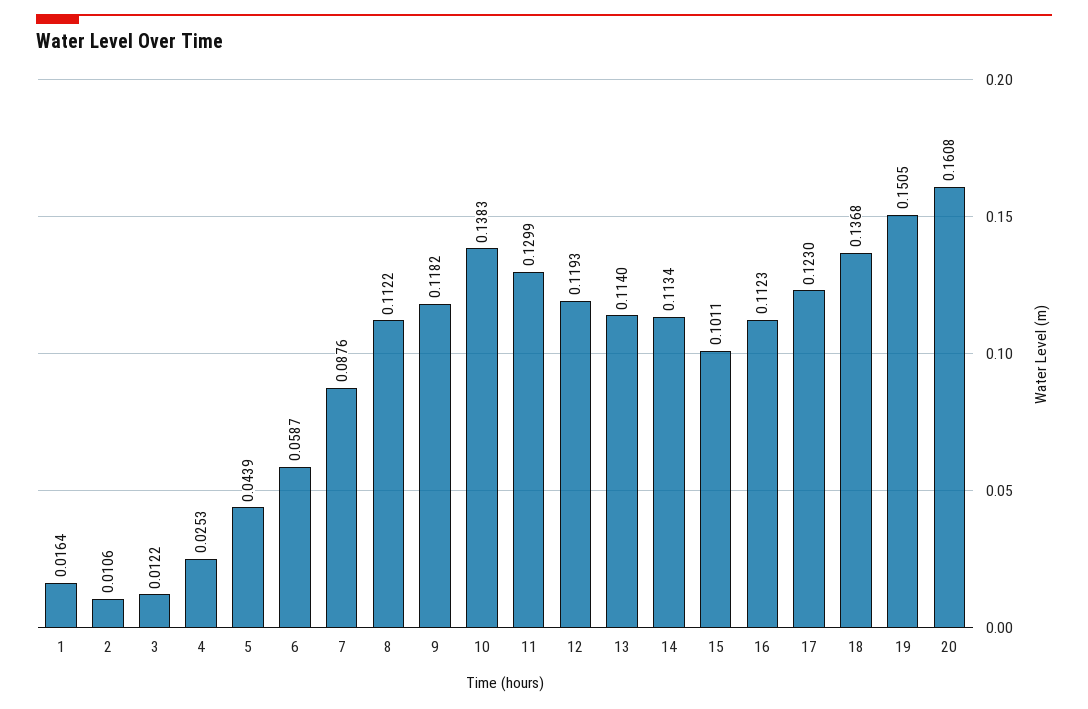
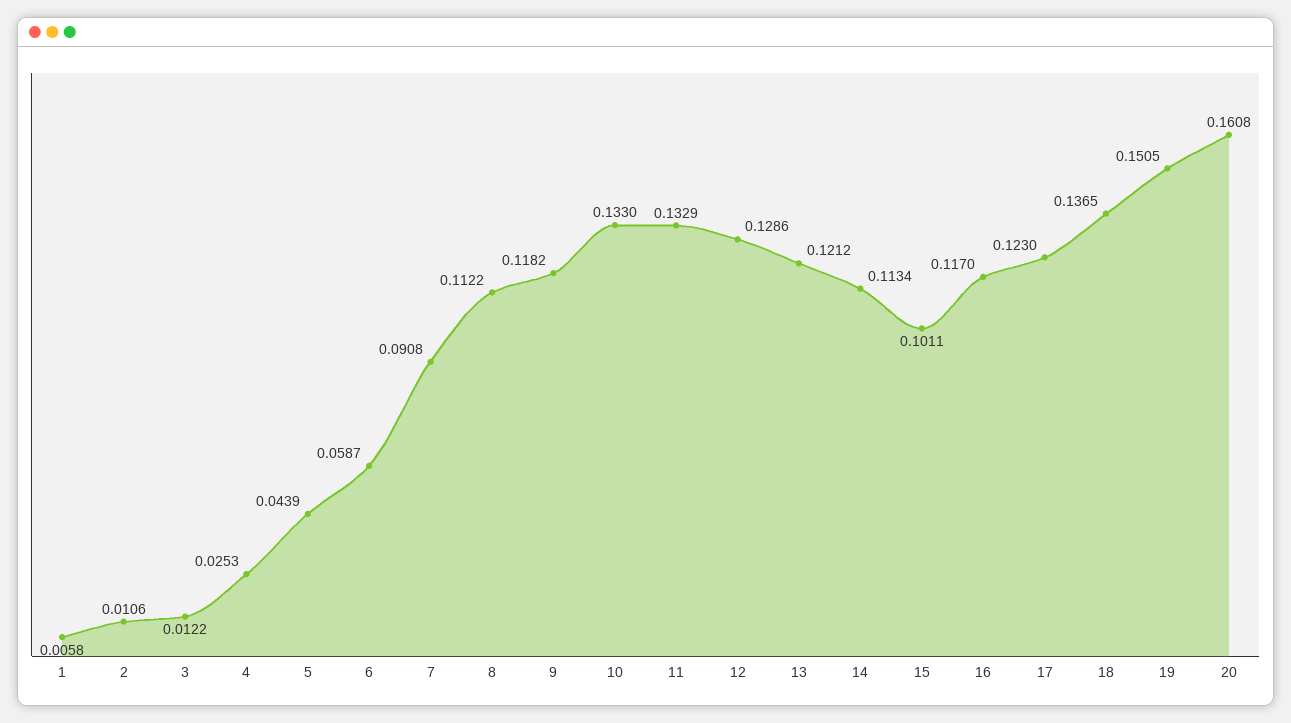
1: 0.0164 -> 0.0058
7: 0.0876 -> 0.0908
10: 0.1383 -> 0.133
11: 0.1299 -> 0.1329
12: 0.1193 -> 0.1286
13: 0.114 -> 0.1212
16: 0.1123 -> 0.117
18: 0.1368 -> 0.1365

